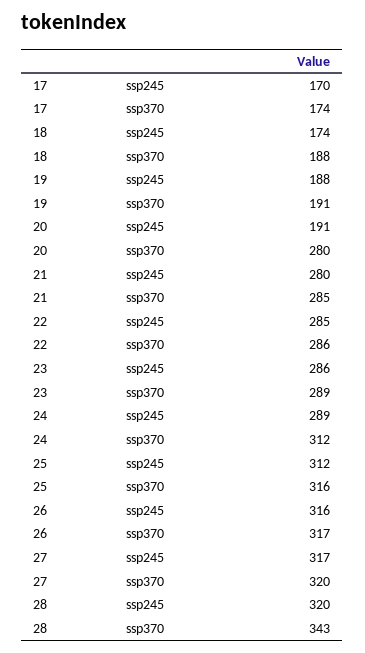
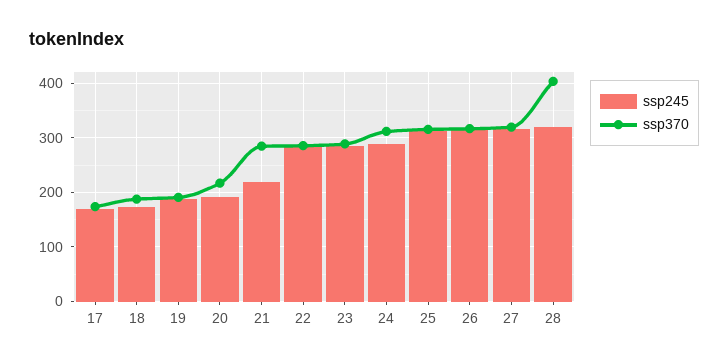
ssp370, 20: 280 -> 220
ssp245, 21: 280 -> 220
ssp370, 28: 343 -> 400

